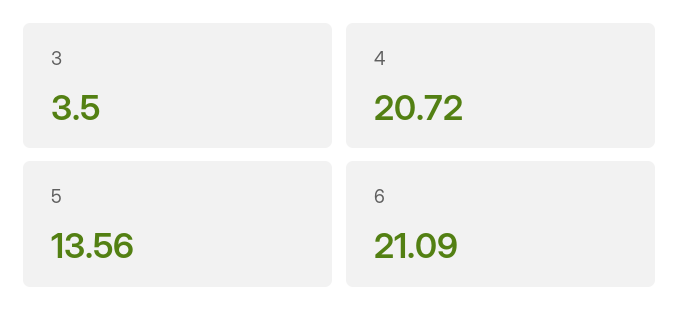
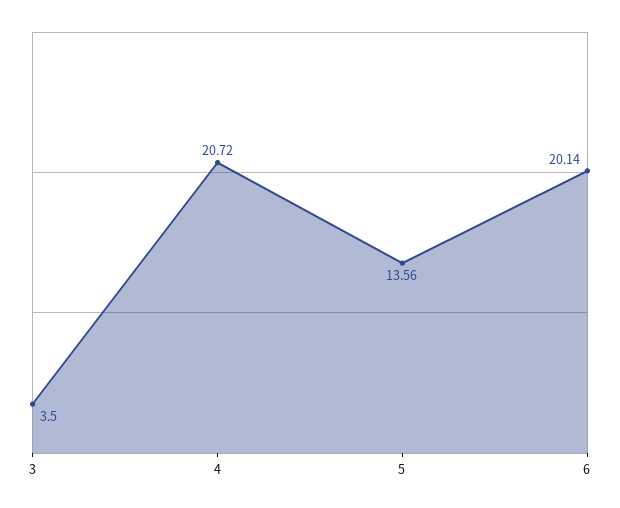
6: 21.09 -> 20.14

